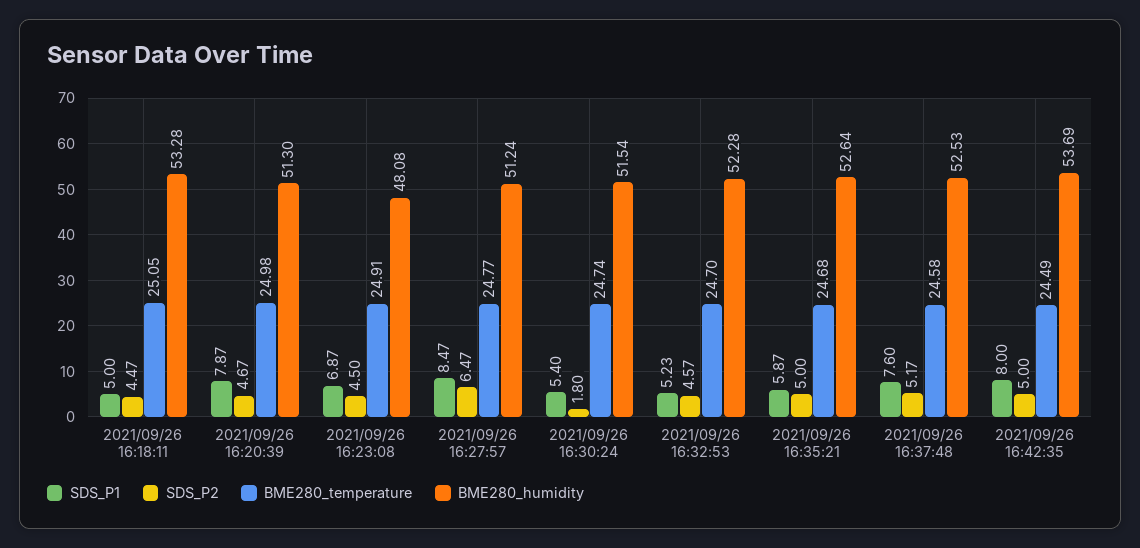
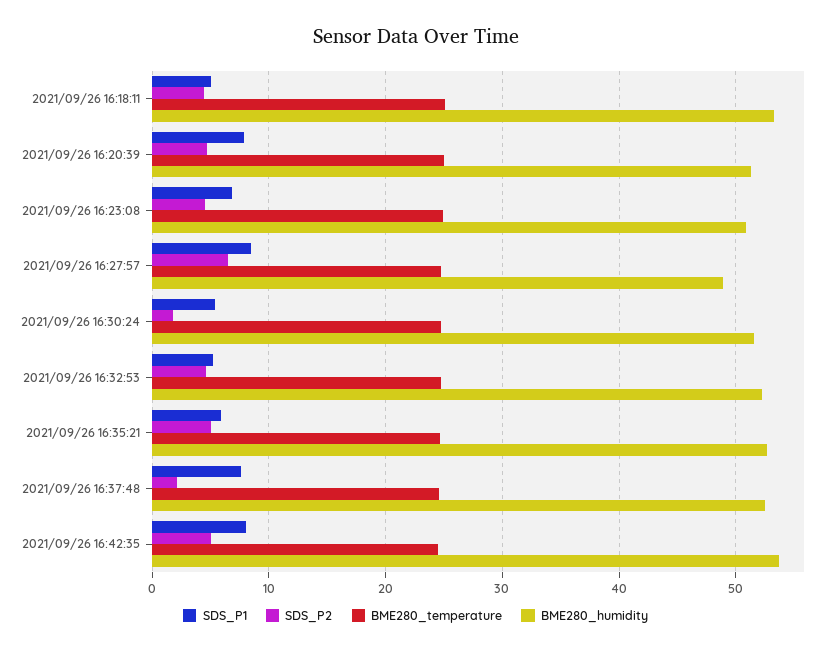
BME280_humidity, 2021/09/26 16:23:08: 48.08 -> 51
BME280_humidity, 2021/09/26 16:27:57: 51.24 -> 49
SDS_P2, 2021/09/26 16:37:48: 5.17 -> 2

